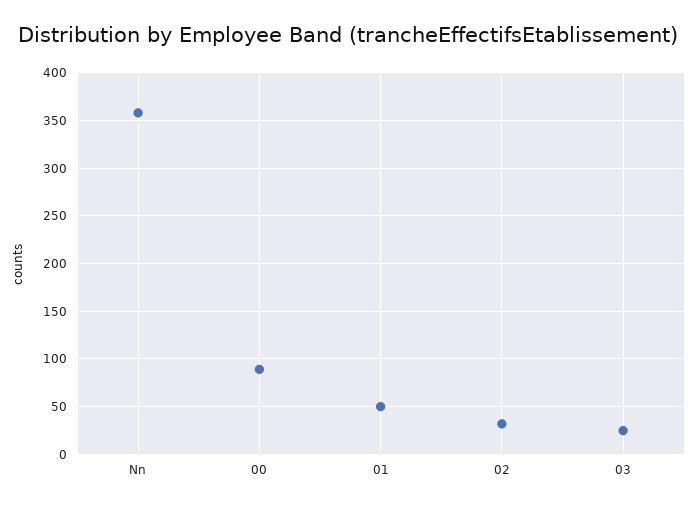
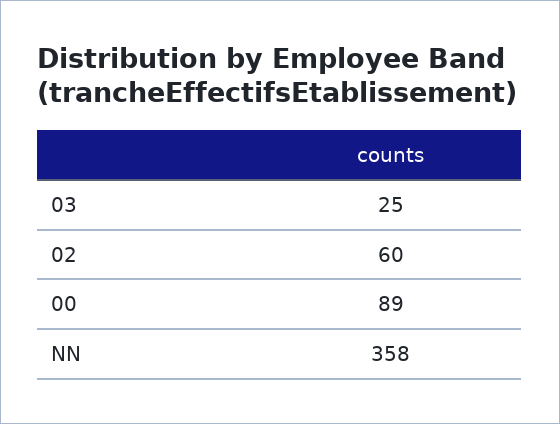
01: 50 -> none
02: 30 -> 60

